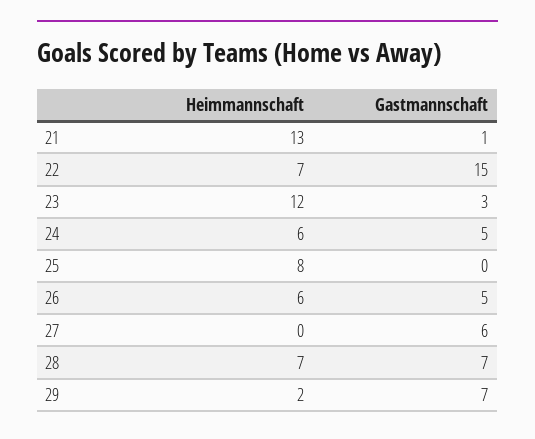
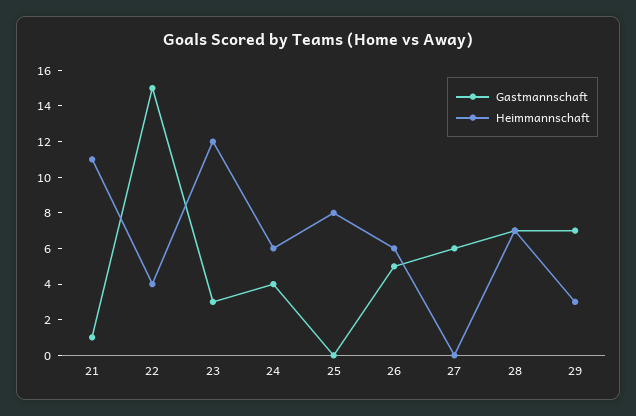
Heimmannschaft, 21: 13 -> 11
Heimmannschaft, 22: 7 -> 4
Gastmannschaft, 24: 5 -> 4
Heimmannschaft, 29: 2 -> 3

